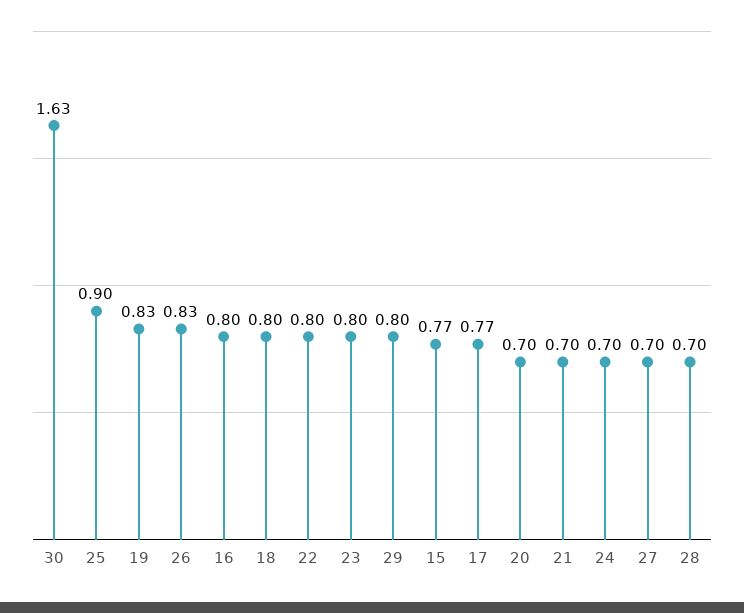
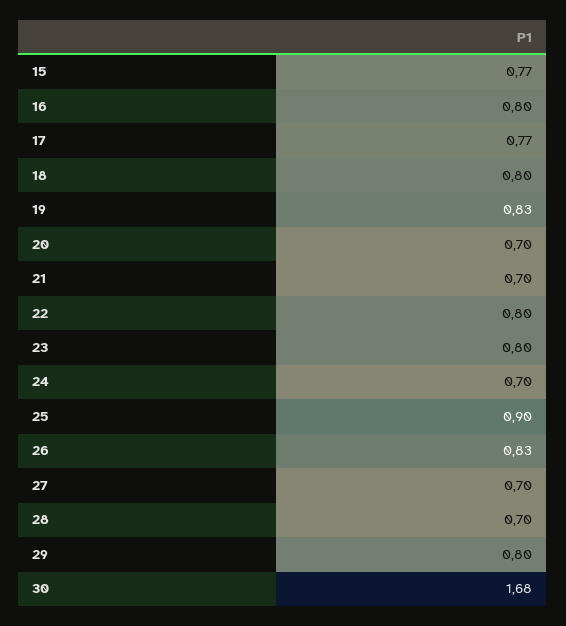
30: 1.63 -> 1.68

